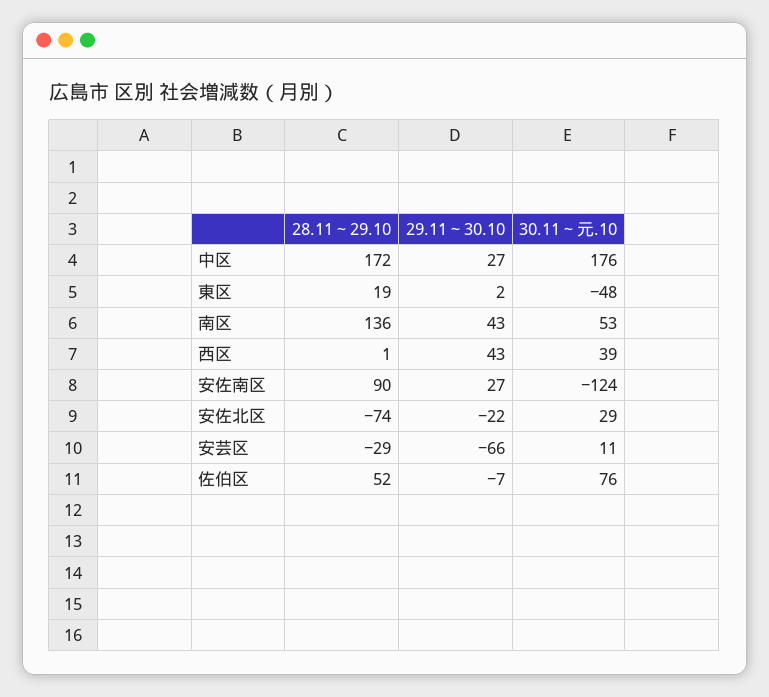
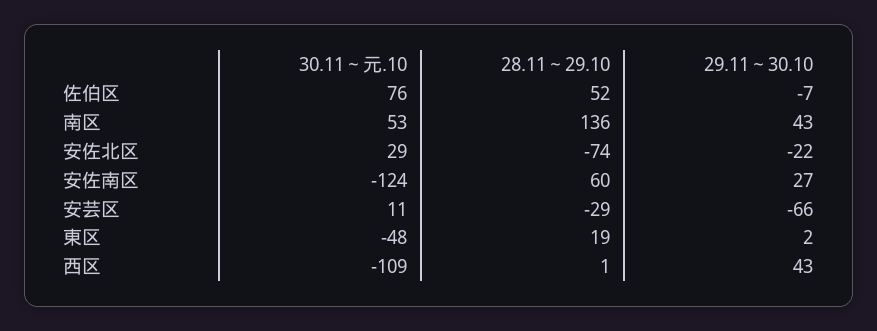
28.11～29.10, 中区: 172 -> none
29.11～30.10, 中区: 27 -> none
30.11～元.10, 中区: 176 -> none
30.11～元.10, 西区: 39 -> -109
28.11～29.10, 安佐南区: 90 -> 60

